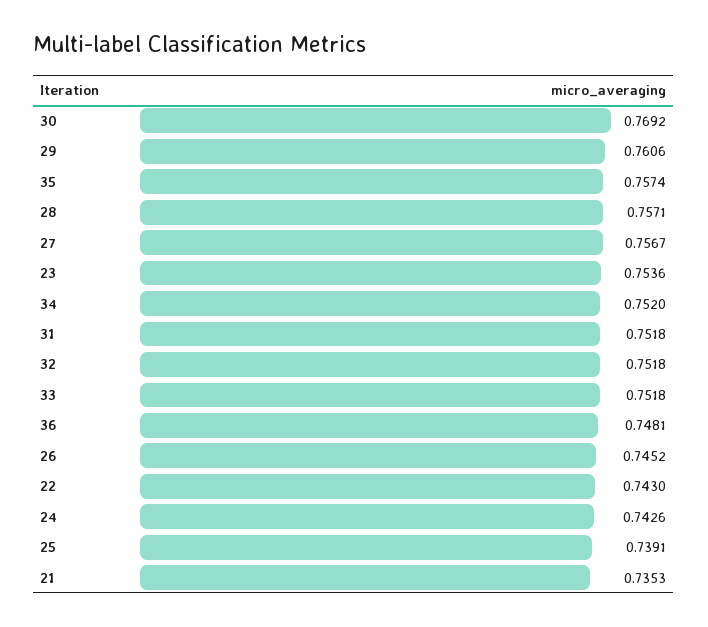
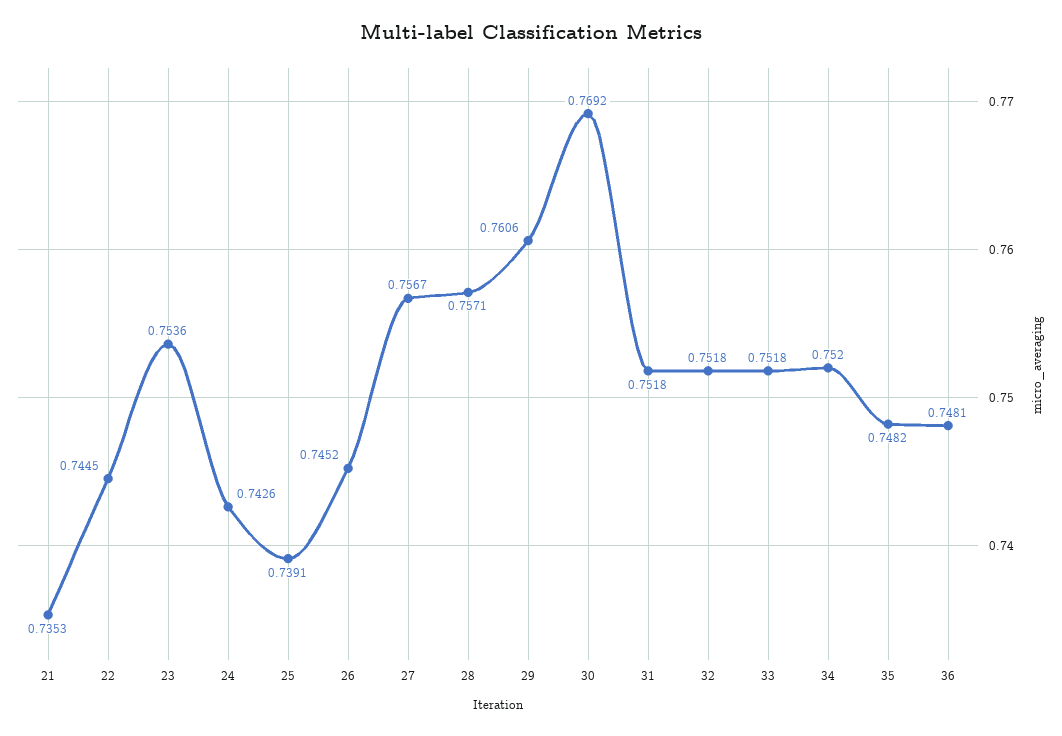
35: 0.7574 -> 0.7482
22: 0.743 -> 0.7445

